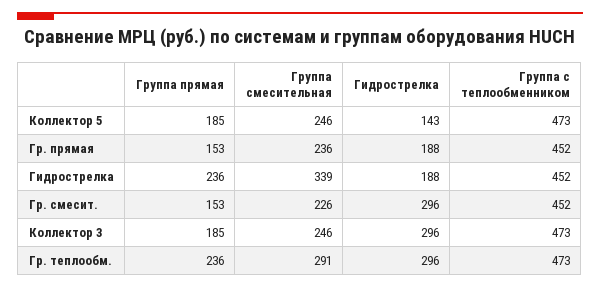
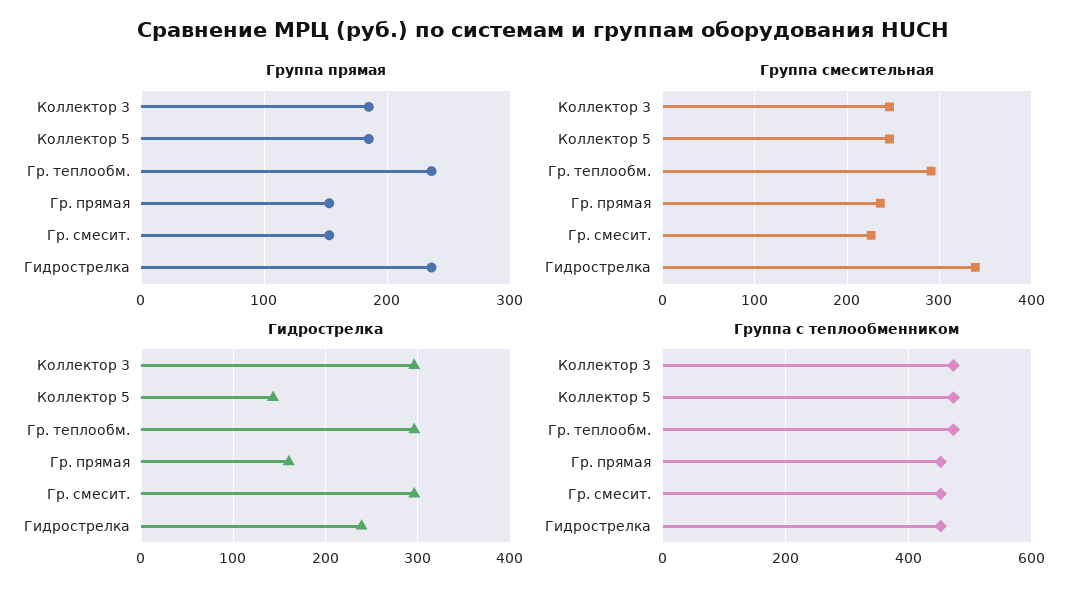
Гидрострелка, Гр. прямая: 188 -> 160
Гидрострелка, Гидрострелка: 188 -> 240

